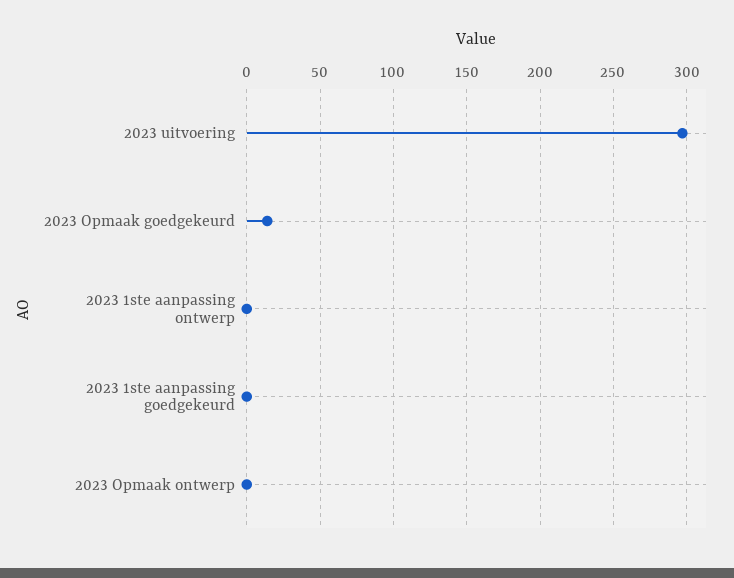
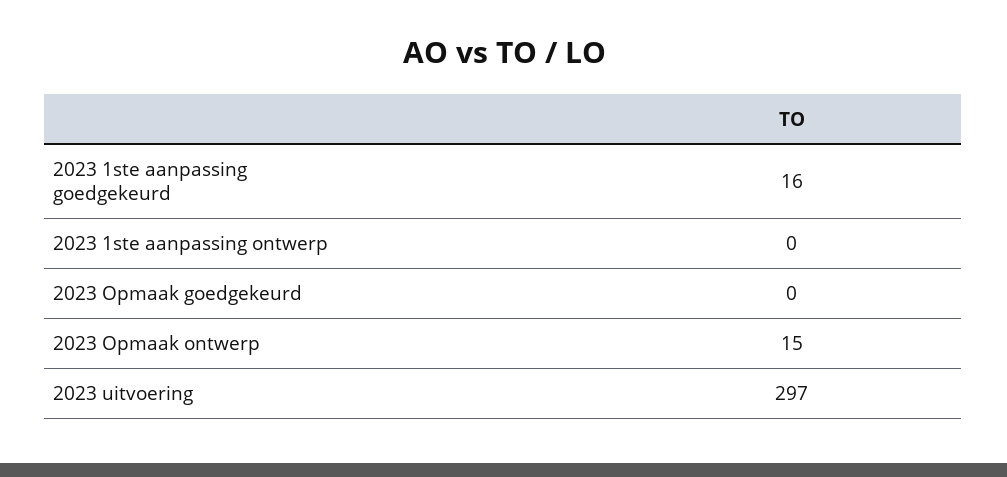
2023 Opmaak goedgekeurd: 15 -> 0
2023 1ste aanpassing goedgekeurd: 0 -> 16
2023 Opmaak ontwerp: 0 -> 15

